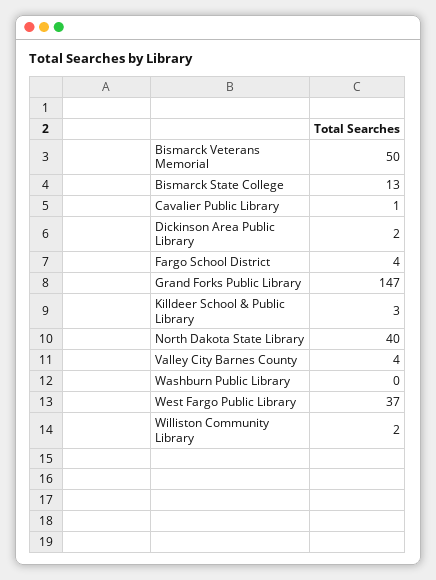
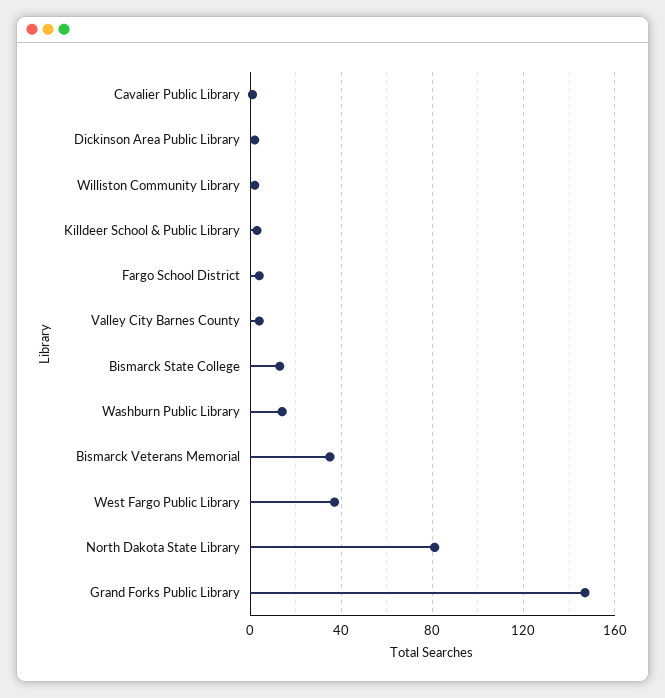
Bismarck Veterans Memorial: 50 -> 35
North Dakota State Library: 40 -> 80
Washburn Public Library: 0 -> 15

